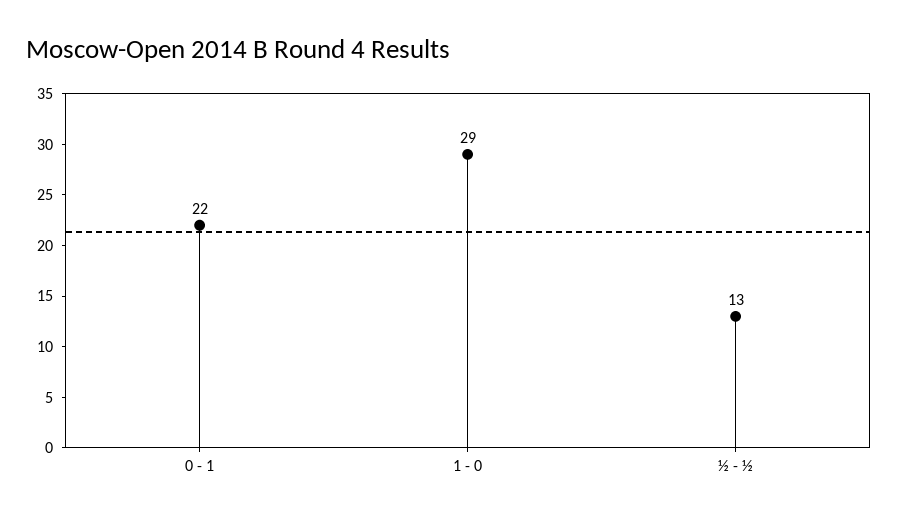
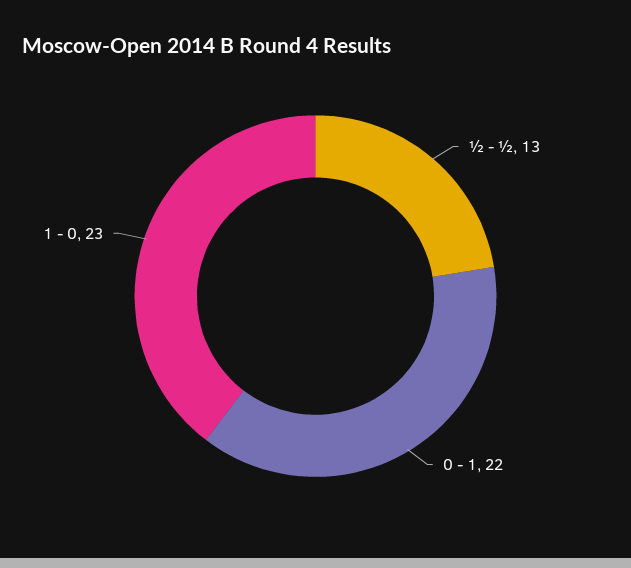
1 - 0: 29 -> 23

